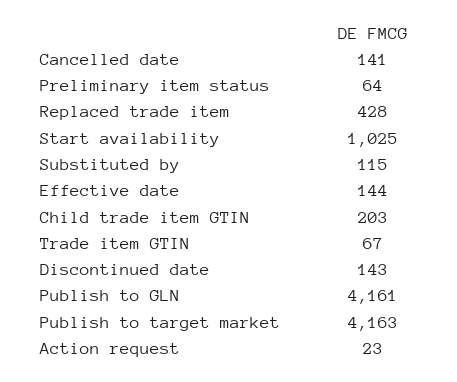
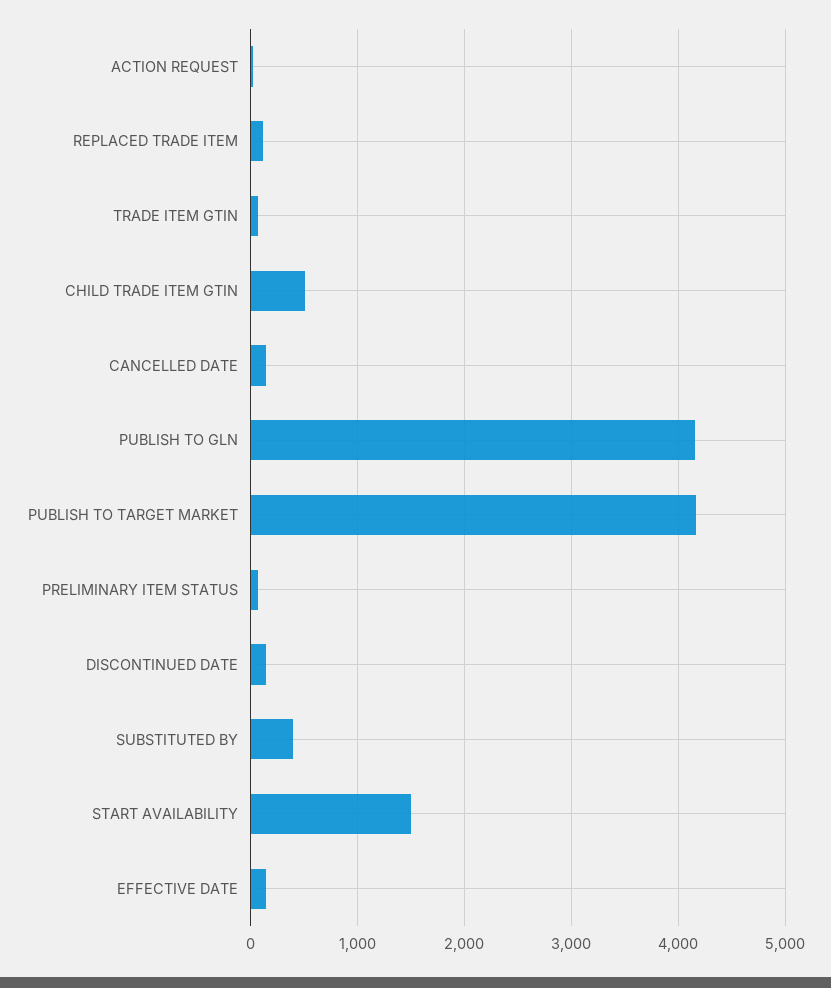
Replaced trade item: 428 -> 100
Start availability: 1025 -> 1500
Substituted by: 115 -> 400
Child trade item GTIN: 203 -> 500

